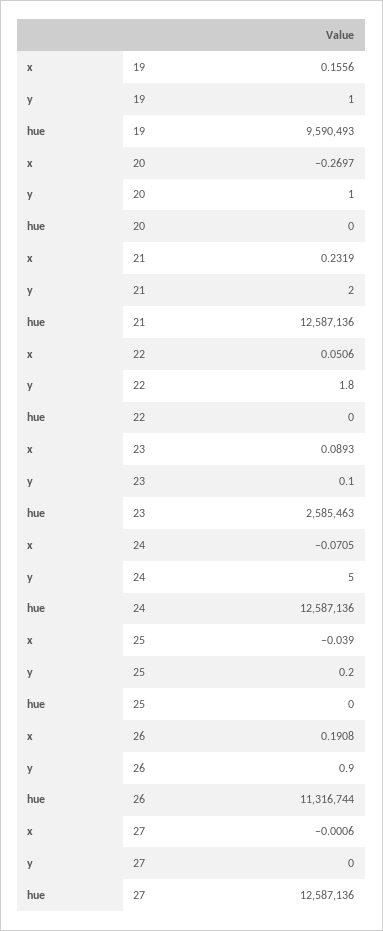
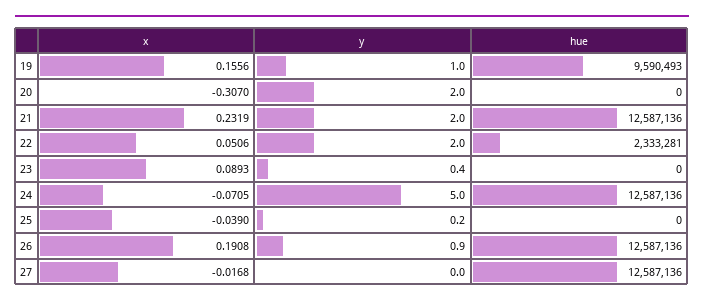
x, 20: -0.2697 -> -0.307
y, 20: 1 -> 2
y, 22: 1.8 -> 2
hue, 22: 0 -> 2333281
y, 23: 0.1 -> 0.4
hue, 23: 2585463 -> 0
hue, 26: 11316744 -> 12587136
x, 27: -0.0006 -> -0.0168

